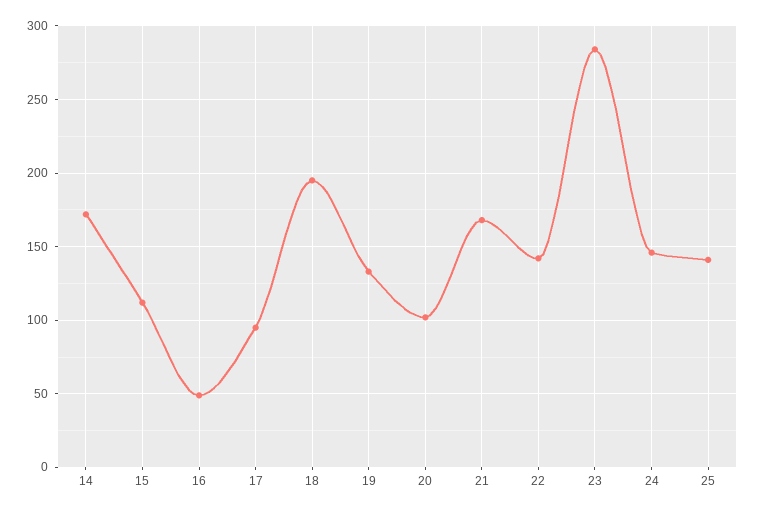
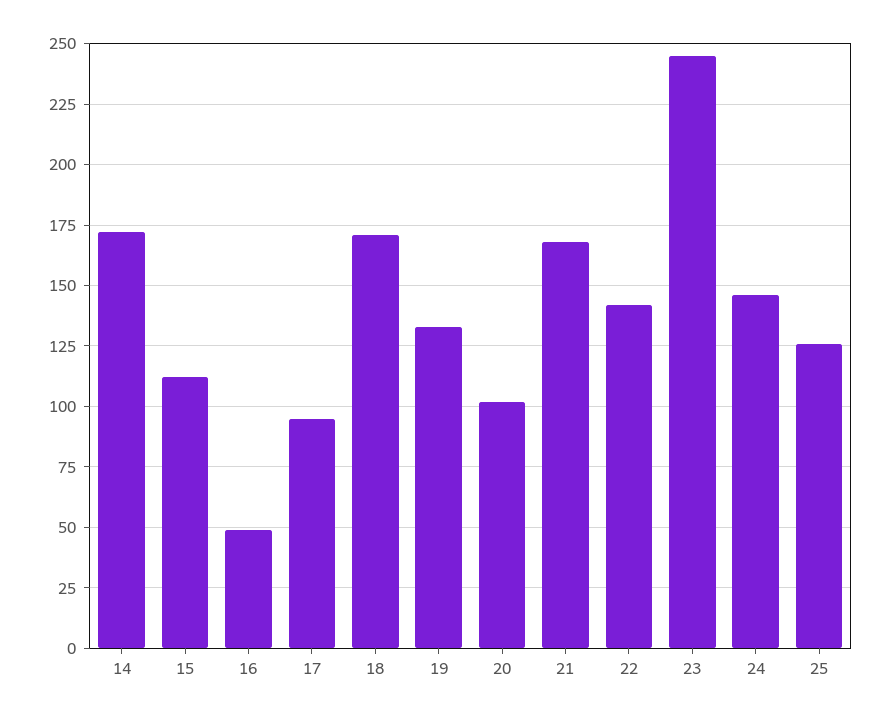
18: 195 -> 170
23: 285 -> 245
25: 140 -> 125

